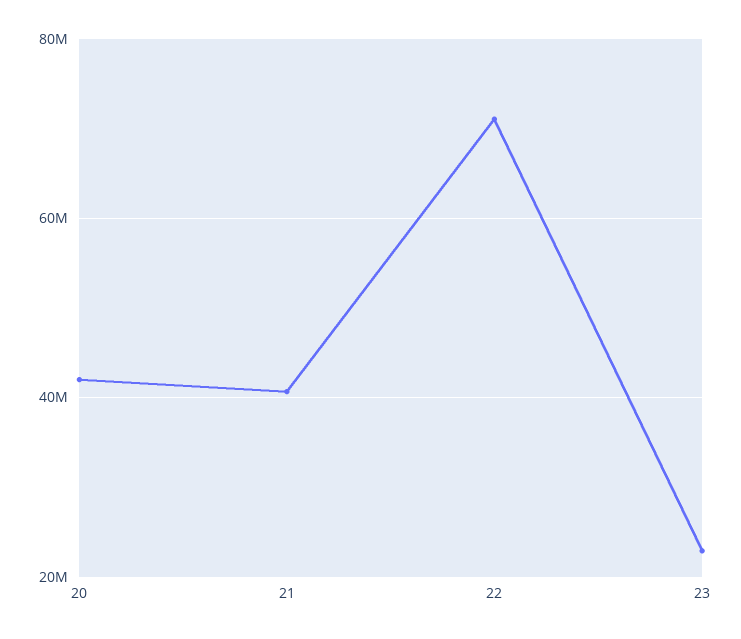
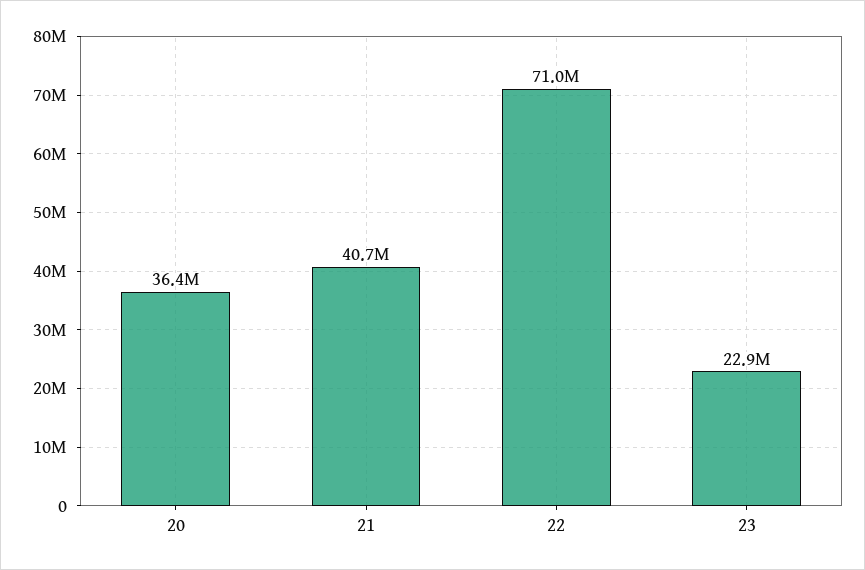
20: 42000000 -> 36400000

